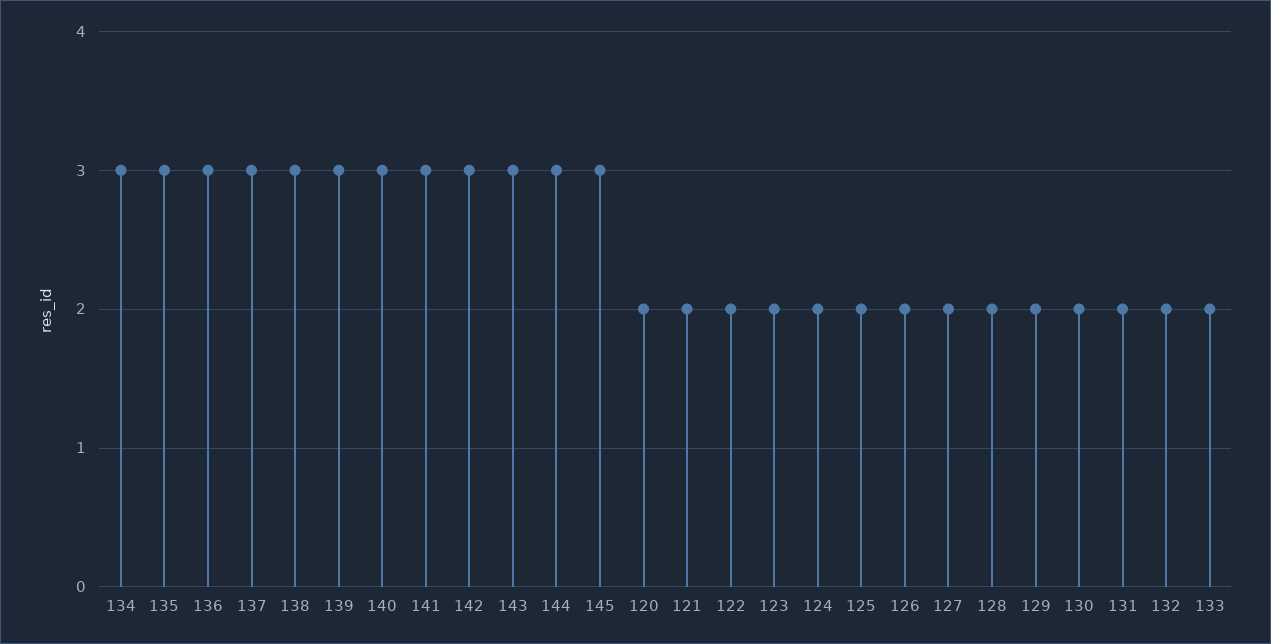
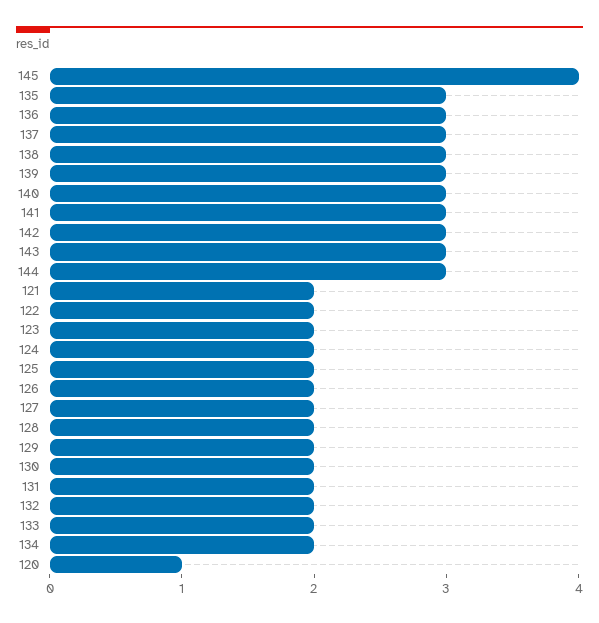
134: 3 -> 2
145: 3 -> 4
120: 2 -> 1

